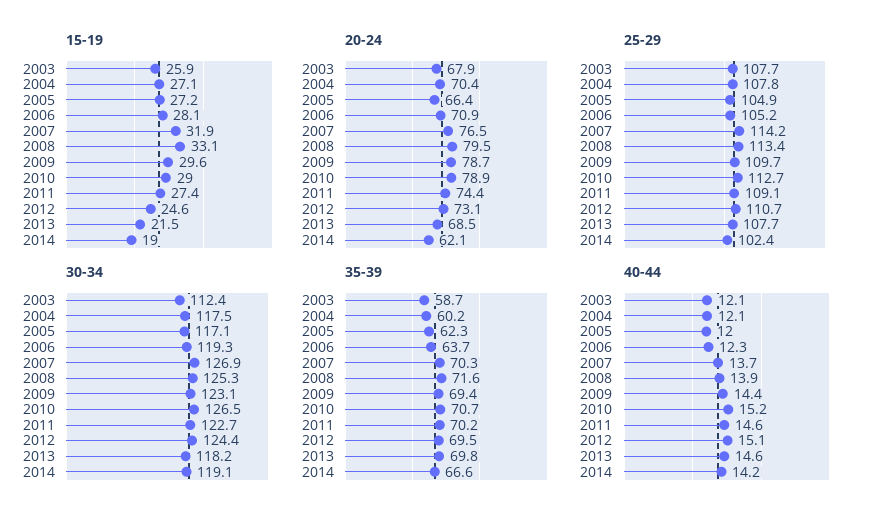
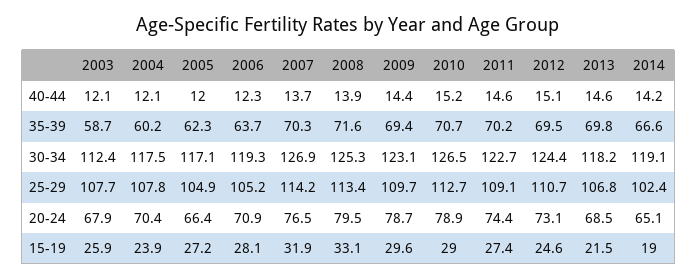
15-19, 2004: 27.1 -> 23.9
20-24, 2014: 62.1 -> 65.1
25-29, 2013: 107.7 -> 106.8

